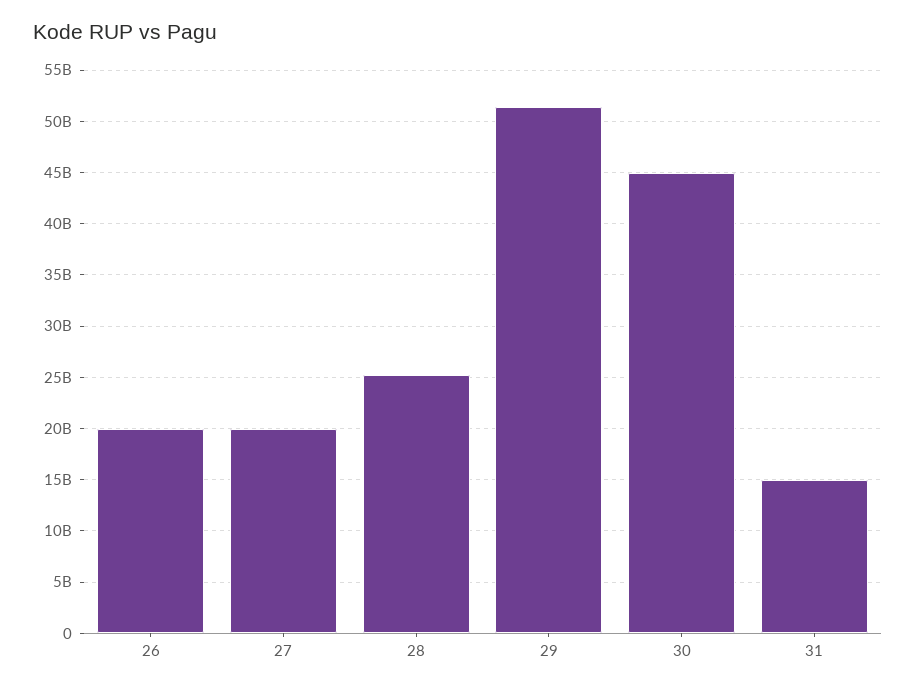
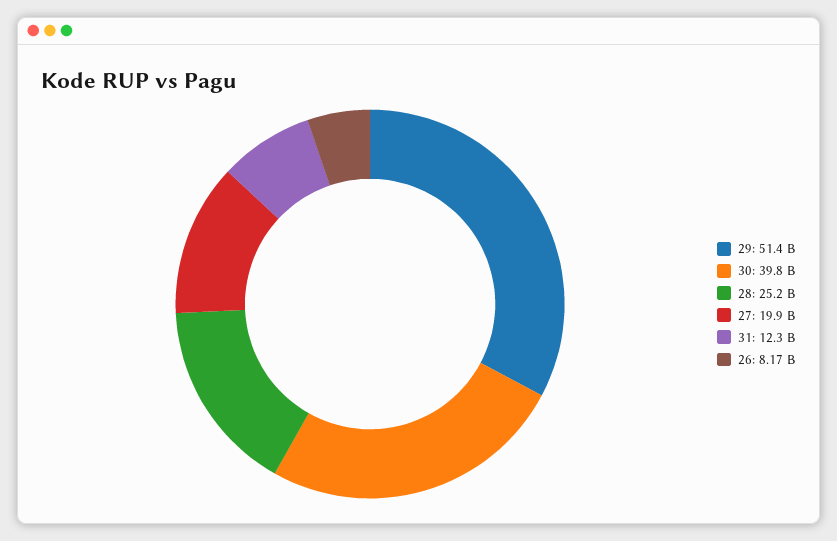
26: 20000000000 -> 8170000000
30: 45000000000 -> 39800000000
31: 15000000000 -> 12300000000

